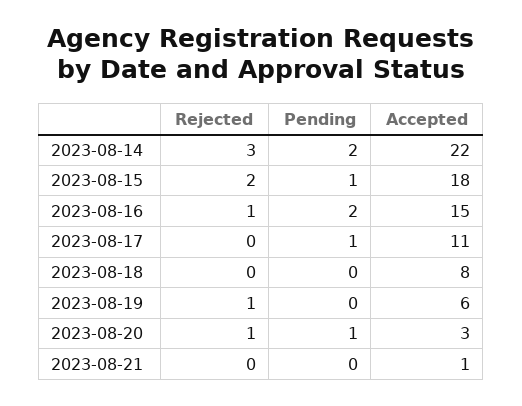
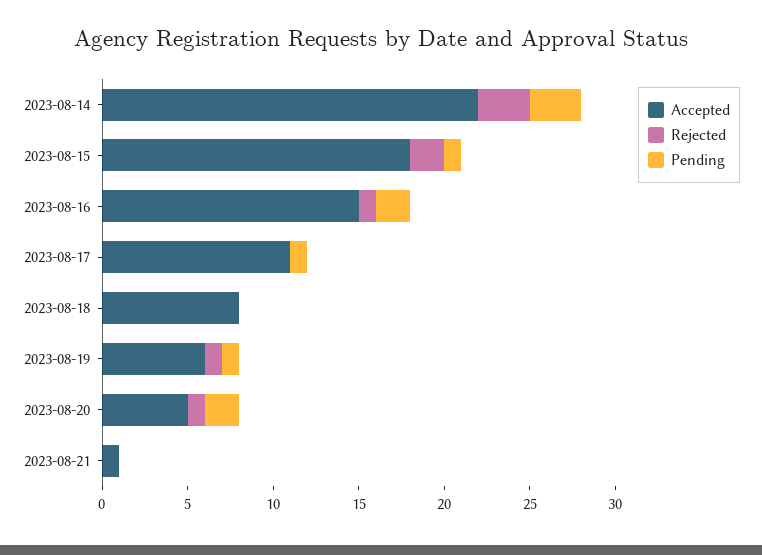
Pending, 2023-08-14: 2 -> 3
Pending, 2023-08-19: 0 -> 1
Pending, 2023-08-20: 1 -> 2
Accepted, 2023-08-20: 3 -> 5

